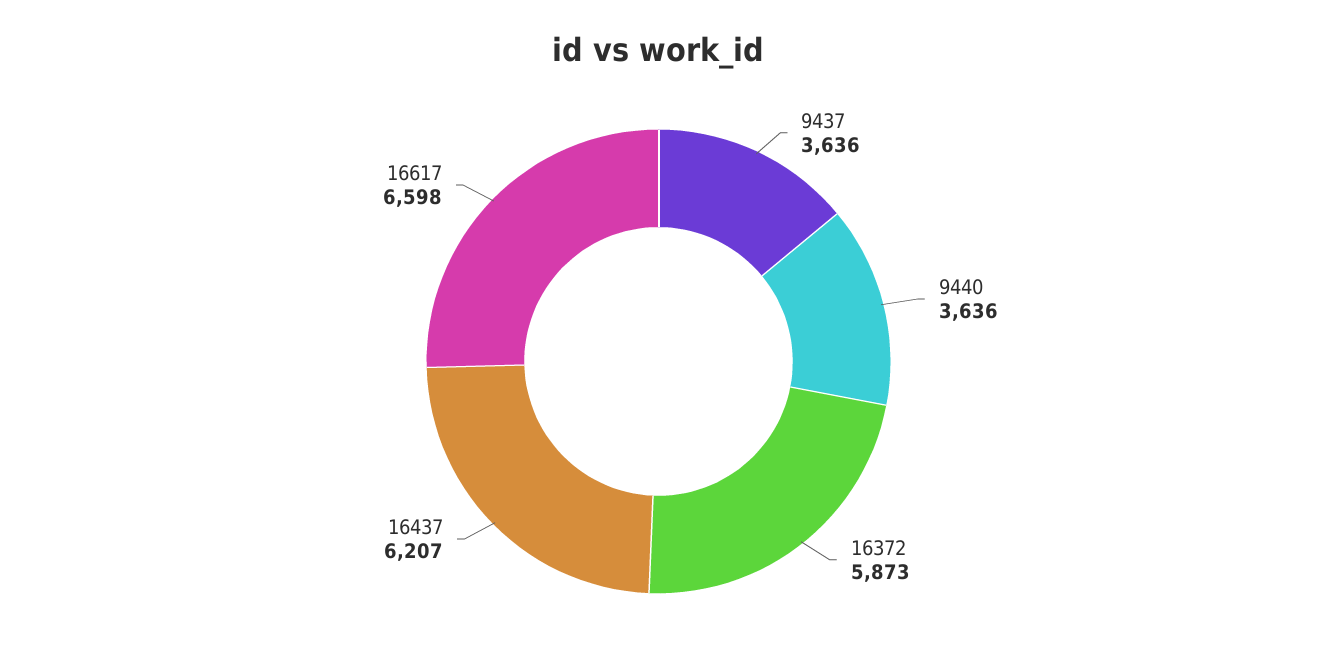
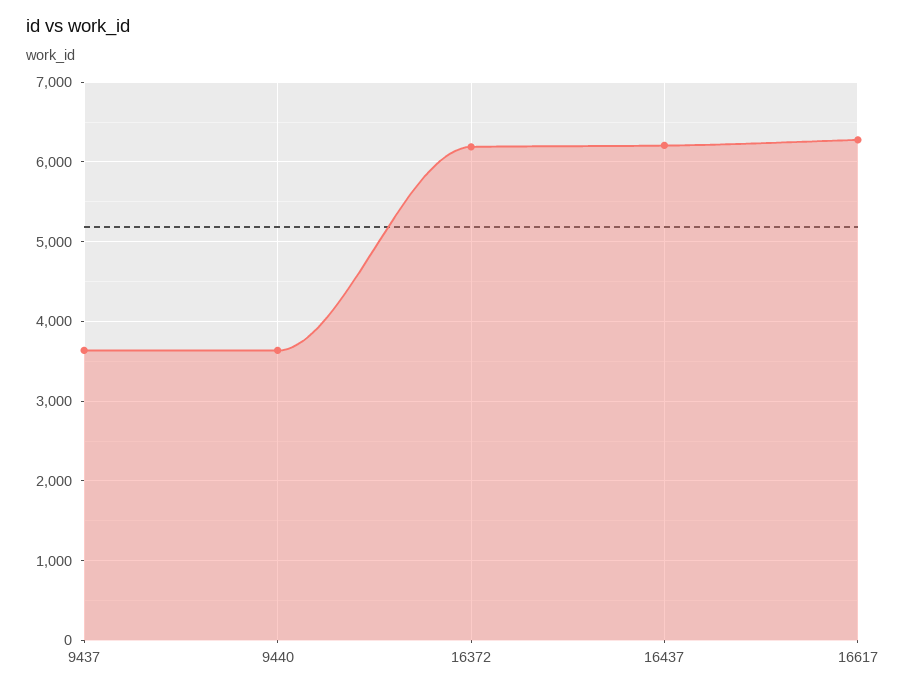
16372: 5873 -> 6200
16617: 6598 -> 6300

